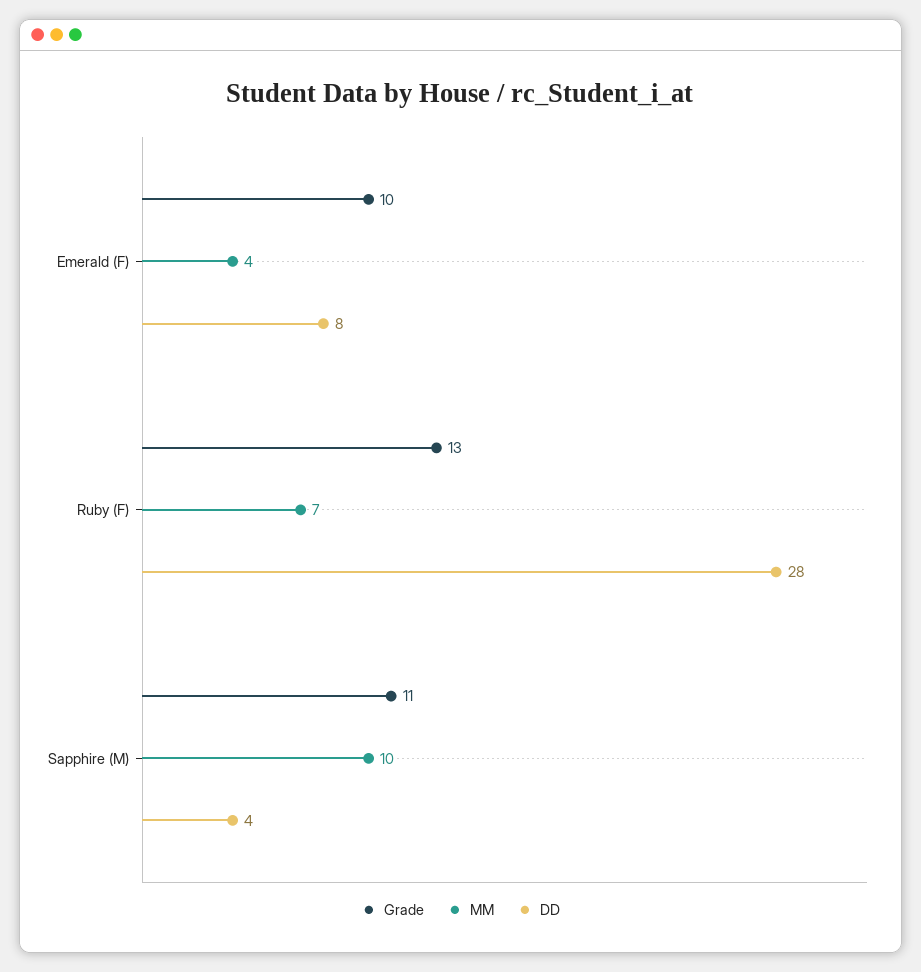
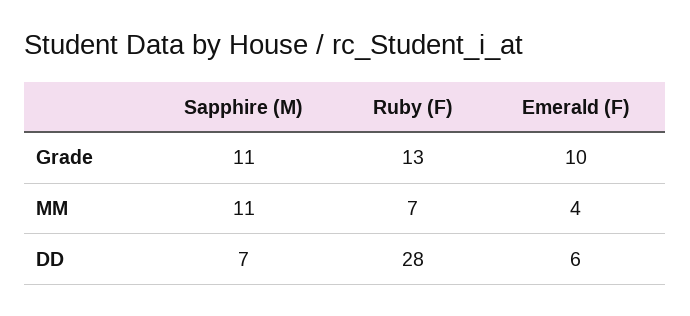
DD, Emerald (F): 8 -> 6
MM, Sapphire (M): 10 -> 11
DD, Sapphire (M): 4 -> 7

